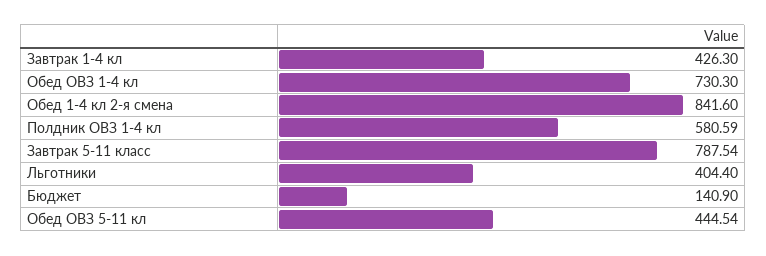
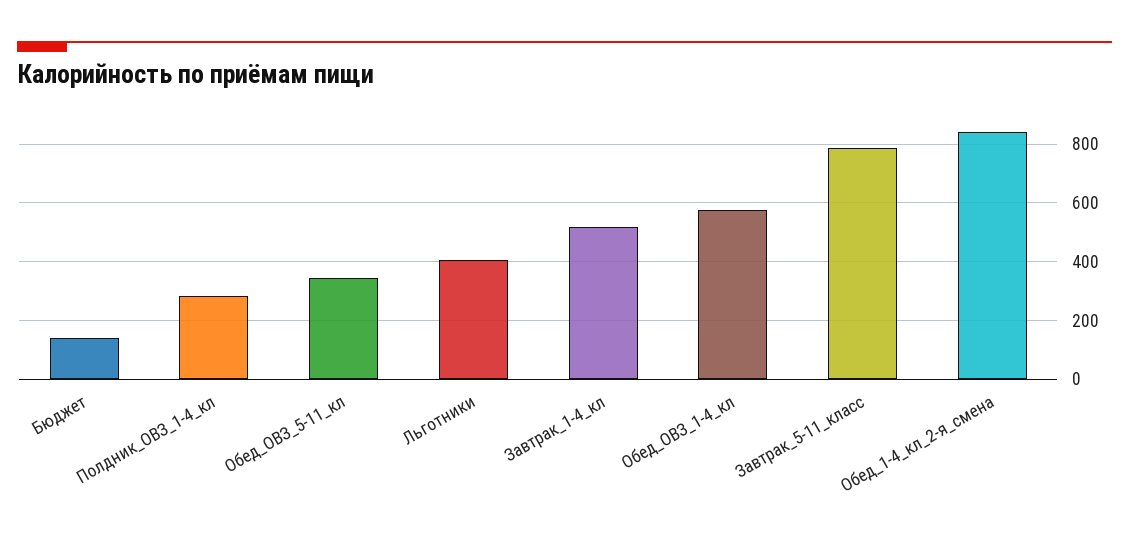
Завтрак 1-4 кл: 426.3 -> 525
Обед ОВЗ 1-4 кл: 730.3 -> 575
Полдник ОВЗ 1-4 кл: 580.59 -> 275
Обед ОВЗ 5-11 кл: 444.54 -> 350

